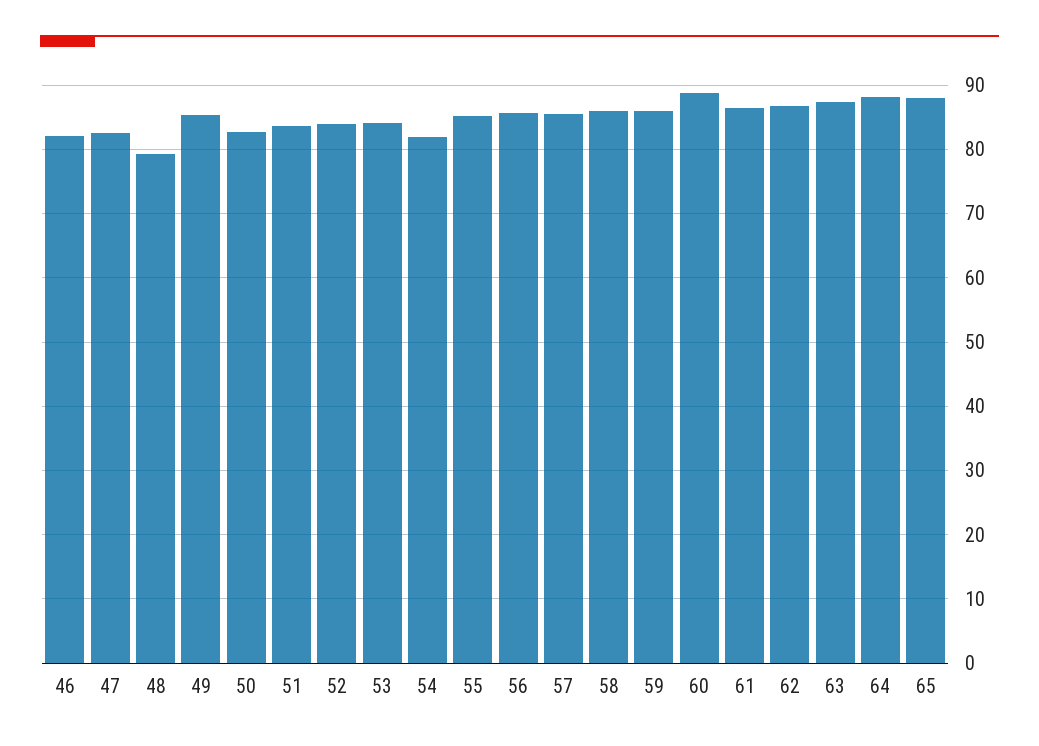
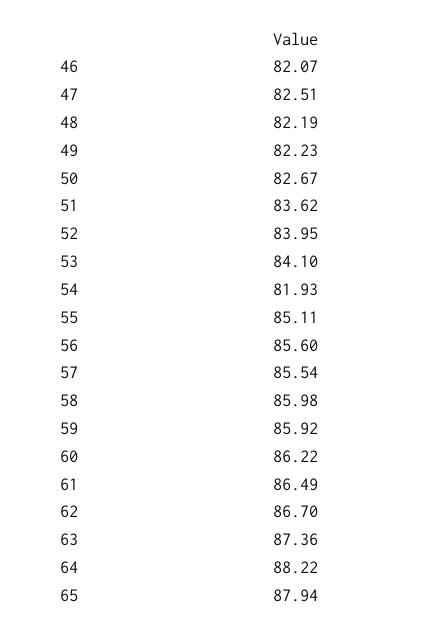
48: 79 -> 82.19
49: 85 -> 82.23
60: 89 -> 86.22

